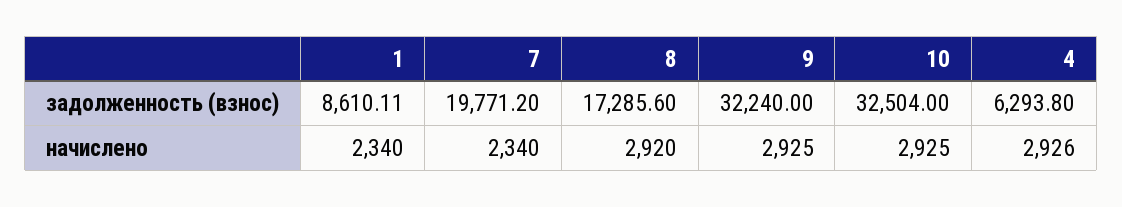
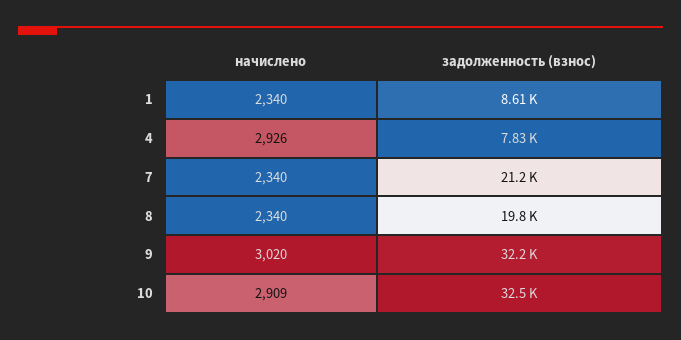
7, задолженность (взнос): 19771.2 -> 21200
8, задолженность (взнос): 17285.6 -> 19800
4, задолженность (взнос): 6293.8 -> 7830
8, начислено: 2920 -> 2340
9, начислено: 2925 -> 3020
10, начислено: 2925 -> 2909

